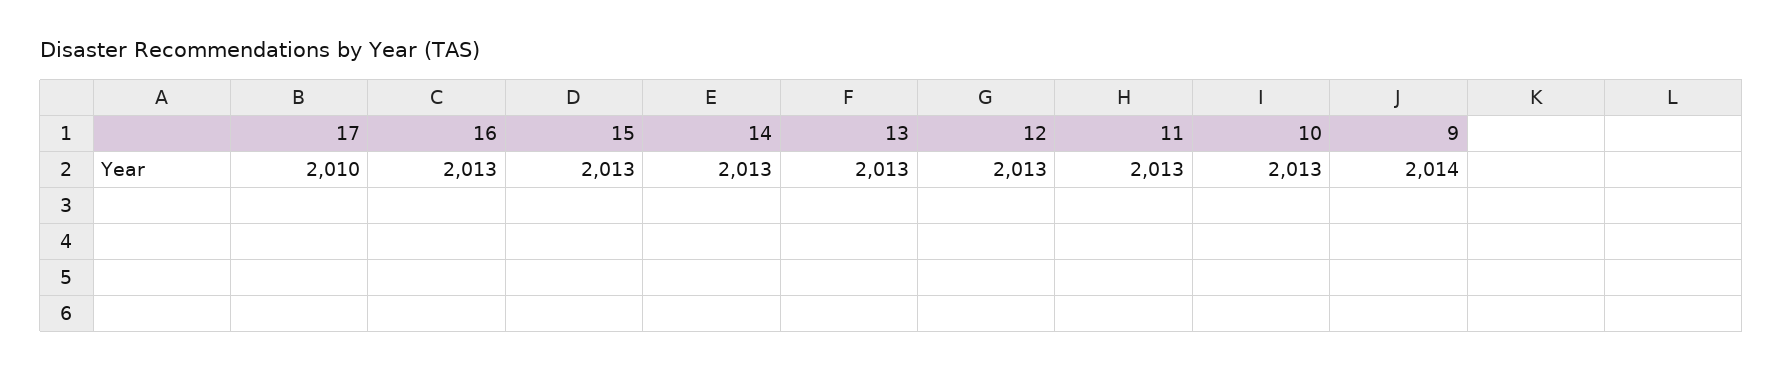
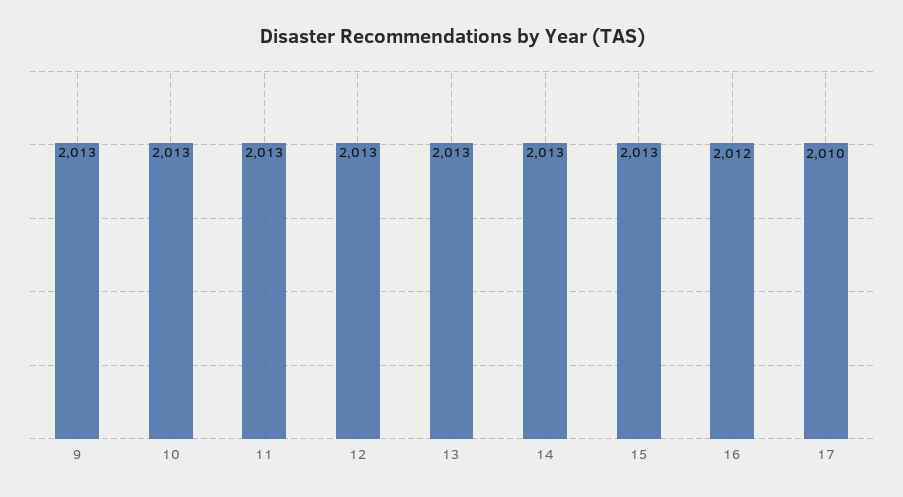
16: 2013 -> 2012
9: 2014 -> 2013

